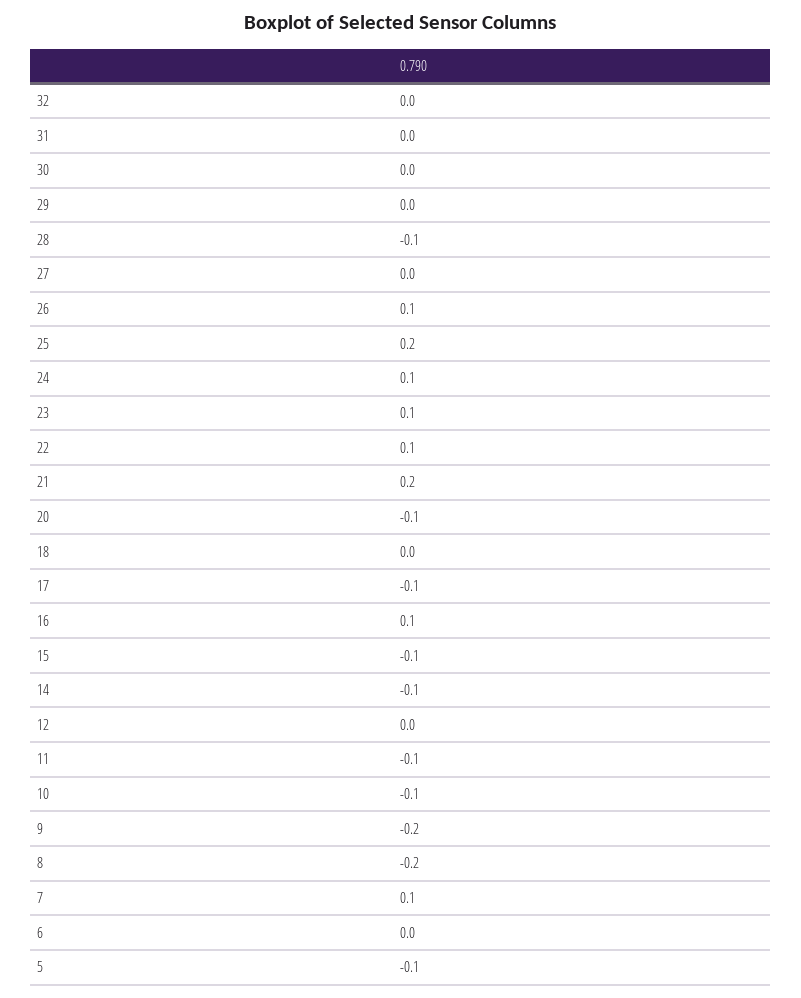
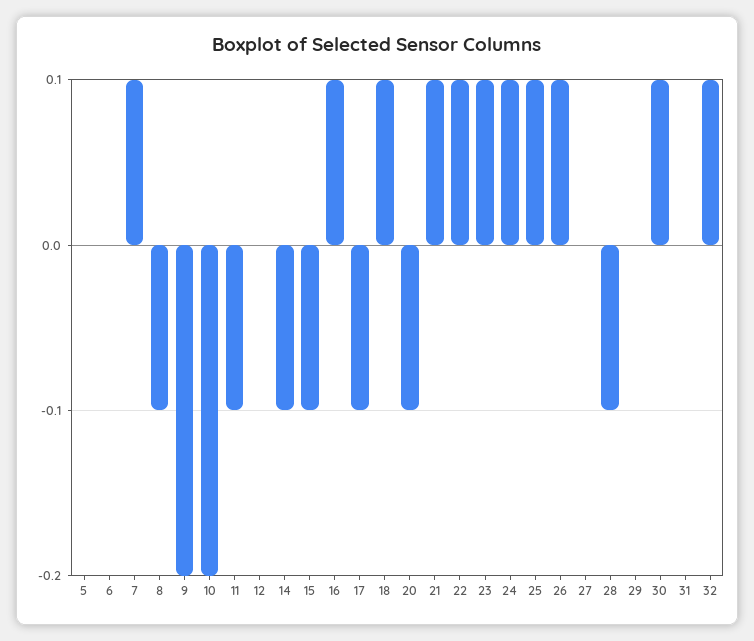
32: 0 -> 0.1
30: 0 -> 0.1
25: 0.2 -> 0.1
21: 0.2 -> 0.1
18: 0 -> 0.1
10: -0.1 -> -0.2
8: -0.2 -> -0.1
5: -0.1 -> 0

